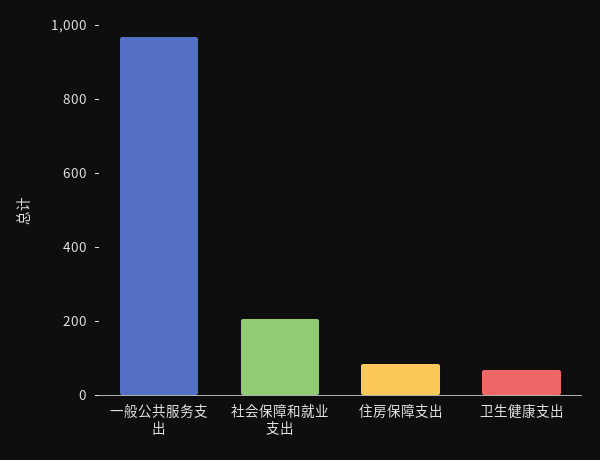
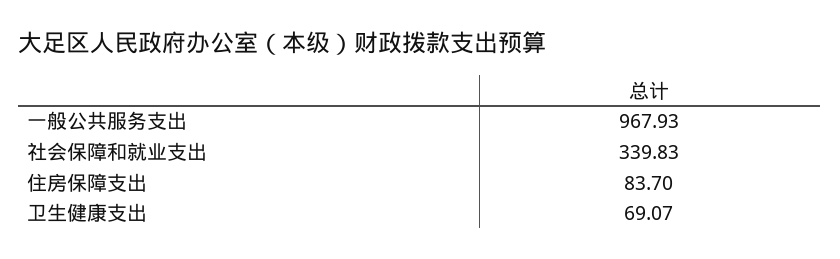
社会保障和就业支出: 200 -> 339.83

